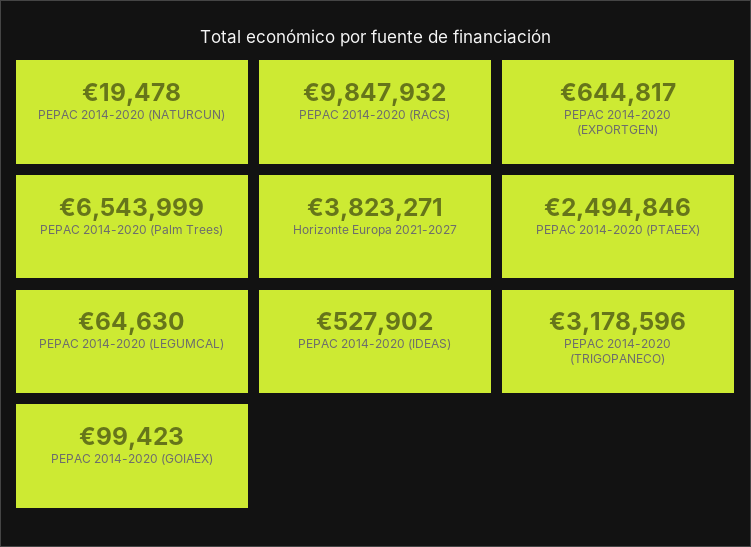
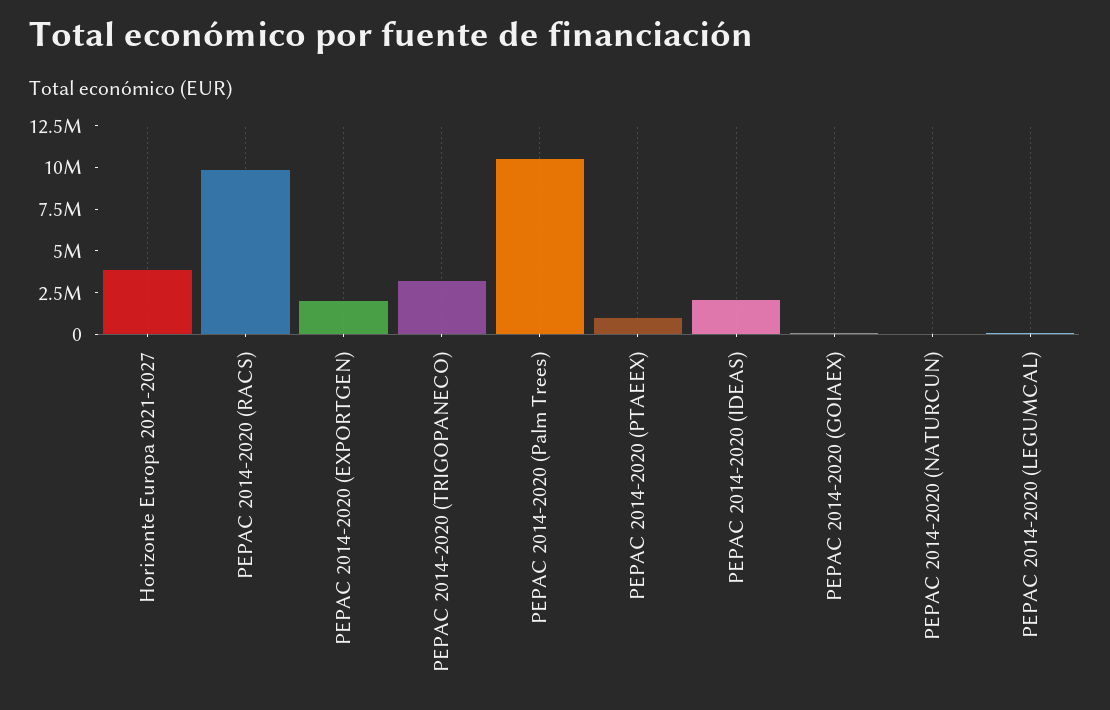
PEPAC 2014-2020 (EXPORTGEN): 644817 -> 2000000
PEPAC 2014-2020 (Palm Trees): 6543999 -> 10500000
PEPAC 2014-2020 (PTAEEX): 2494846 -> 1000000
PEPAC 2014-2020 (IDEAS): 527902 -> 2000000

